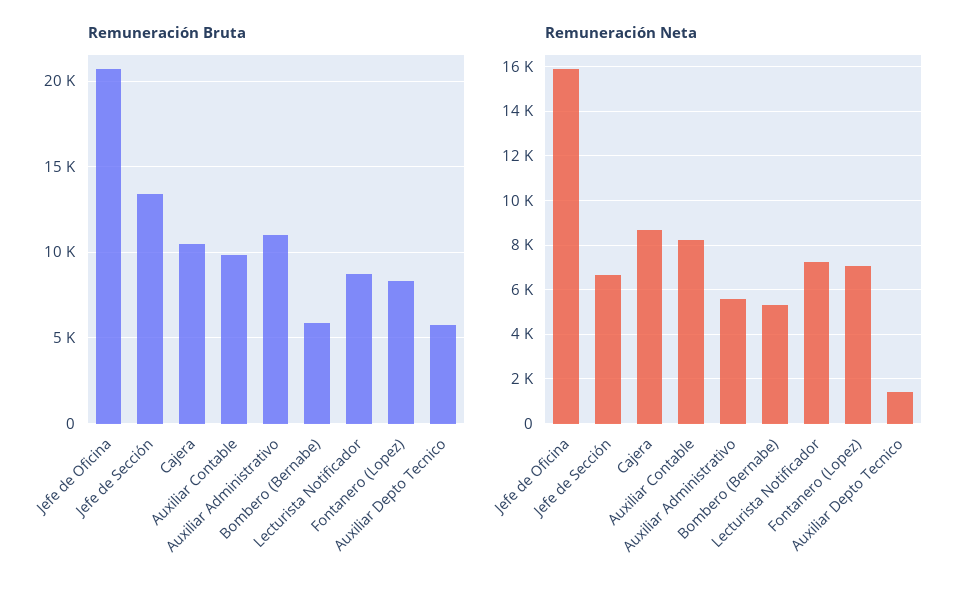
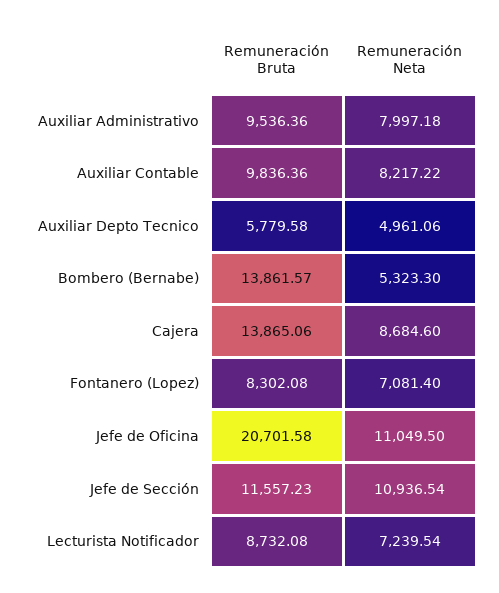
Remuneración Bruta, Jefe de Sección: 13500 -> 11557.23
Remuneración Bruta, Cajera: 10500 -> 13865.06
Remuneración Bruta, Auxiliar Administrativo: 11000 -> 9536.36
Remuneración Bruta, Bombero (Bernabe): 6000 -> 13861.57
Remuneración Neta, Jefe de Oficina: 16000 -> 11049.5
Remuneración Neta, Jefe de Sección: 6500 -> 10936.54
Remuneración Neta, Auxiliar Administrativo: 5500 -> 7997.18
Remuneración Neta, Auxiliar Depto Tecnico: 1500 -> 4961.06

